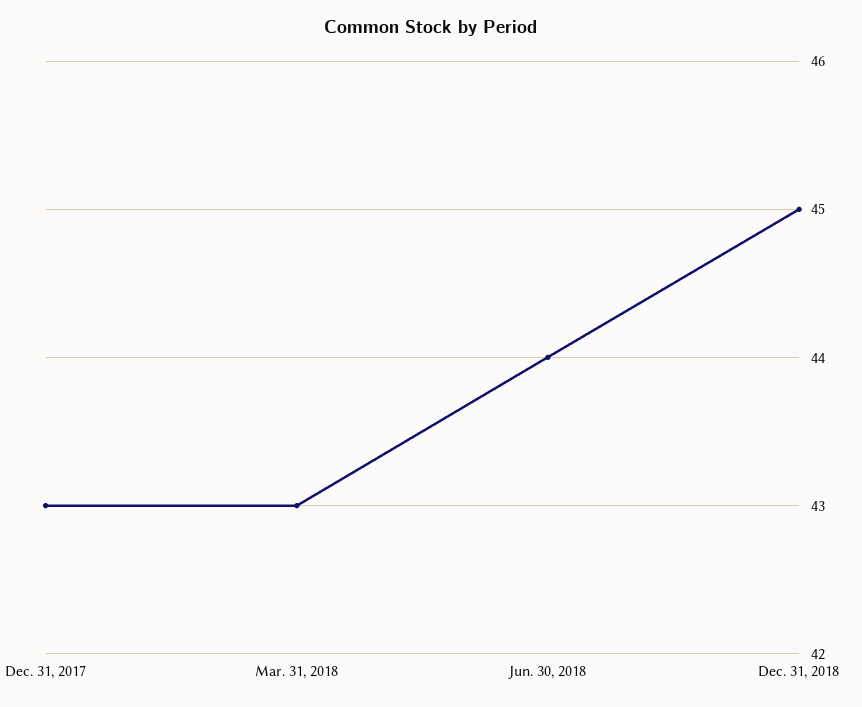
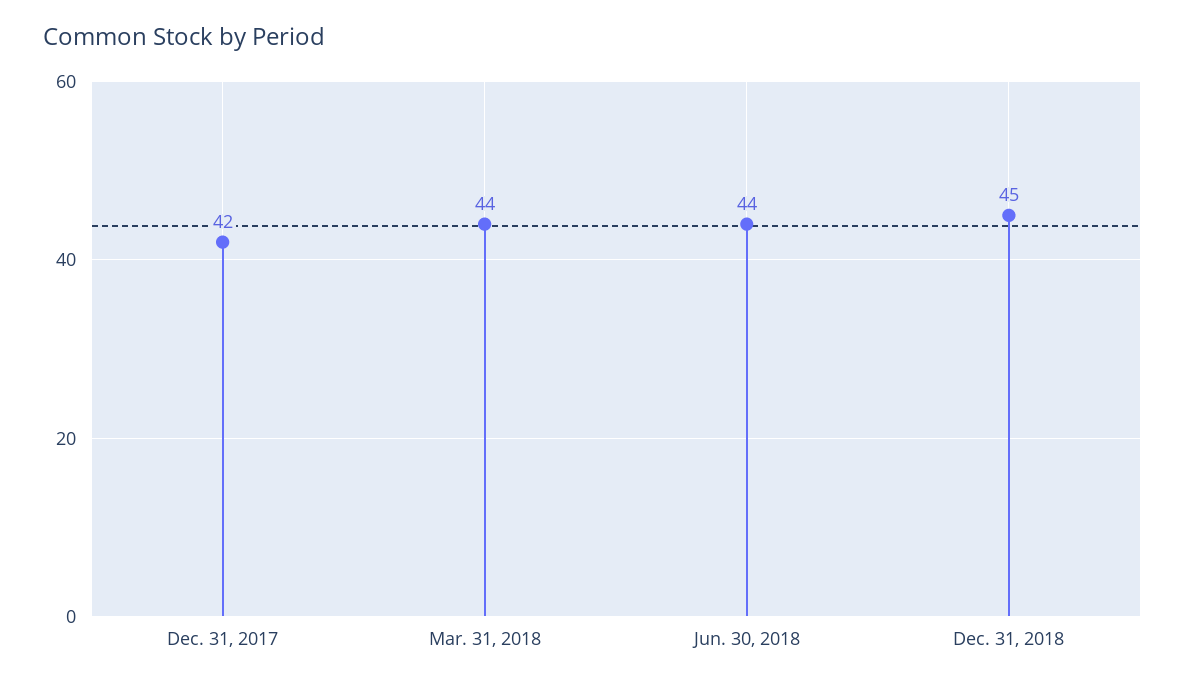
Dec. 31, 2017: 43 -> 42
Mar. 31, 2018: 43 -> 44

